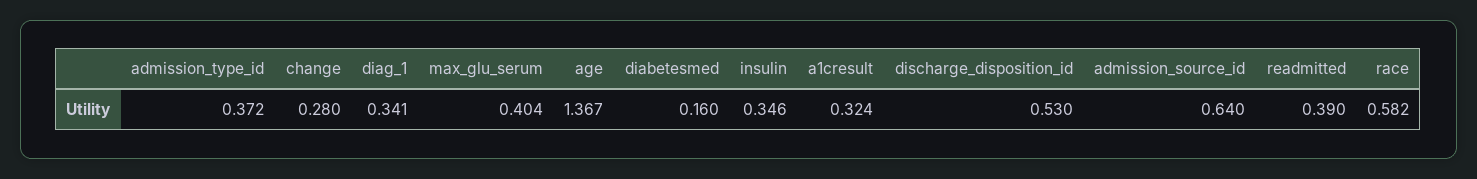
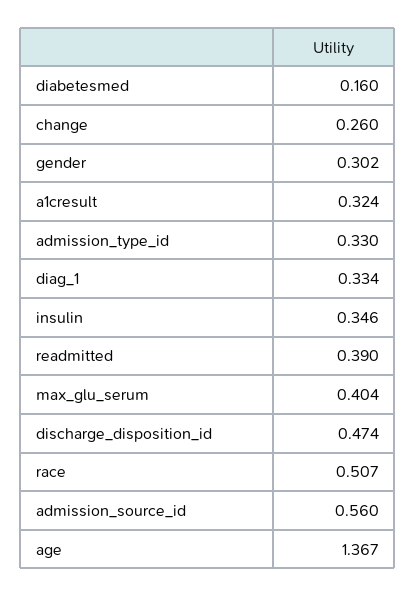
admission_type_id: 0.372 -> 0.33
change: 0.28 -> 0.26
diag_1: 0.341 -> 0.334
discharge_disposition_id: 0.53 -> 0.474
admission_source_id: 0.64 -> 0.56
race: 0.582 -> 0.507
gender: none -> 0.302

